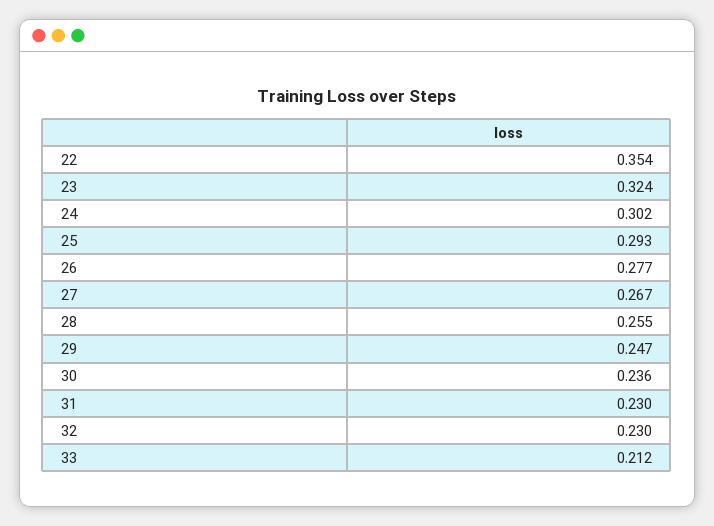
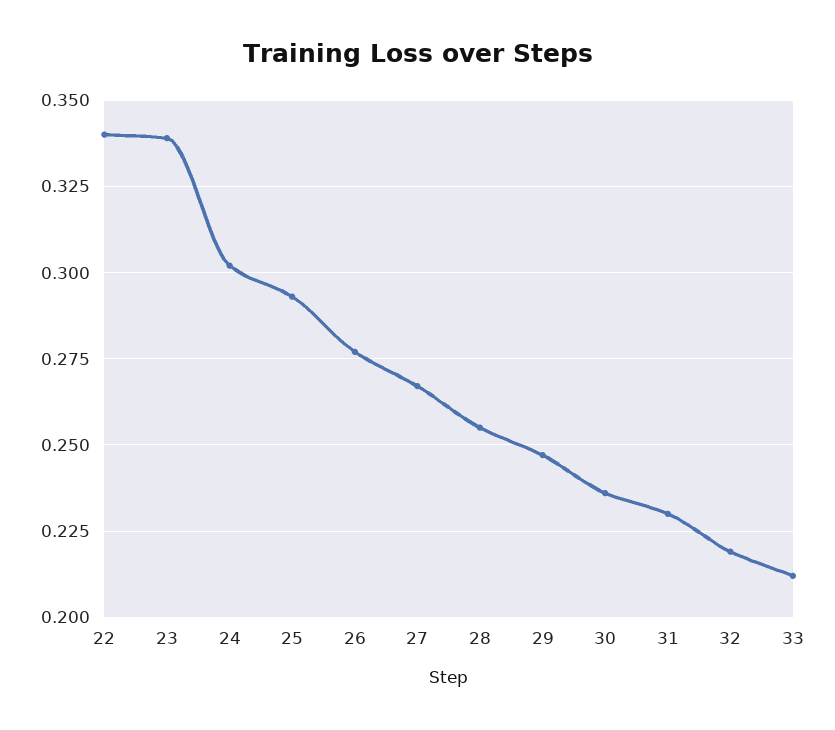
22: 0.354 -> 0.34
23: 0.324 -> 0.34
32: 0.23 -> 0.22

